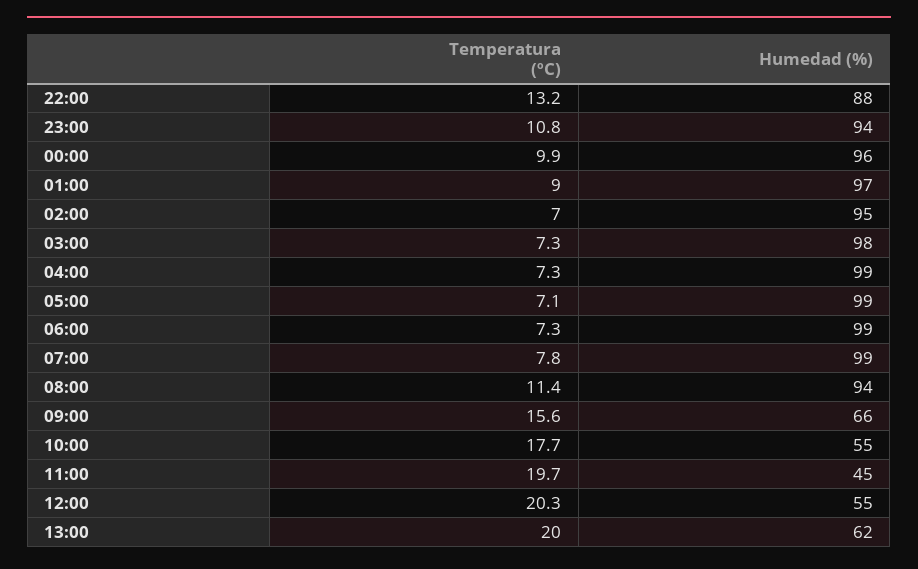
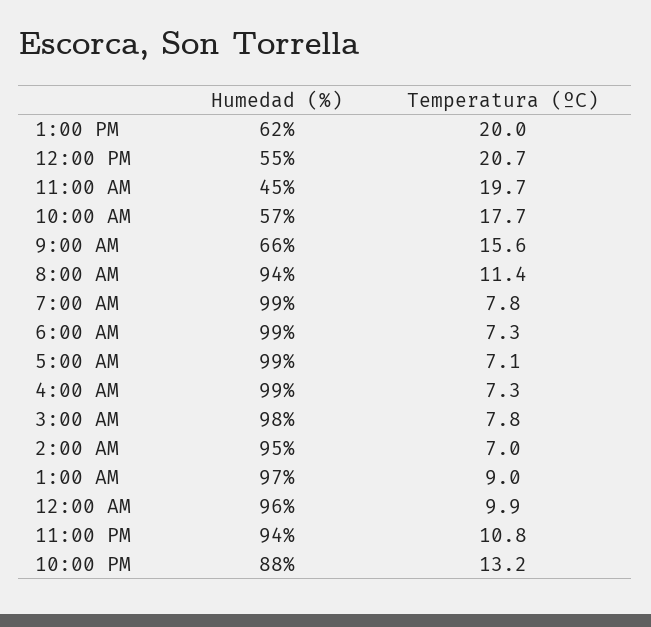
Temperatura (ºC), 03:00: 7.3 -> 7.8
Humedad (%), 10:00: 55 -> 57
Temperatura (ºC), 12:00: 20.3 -> 20.7

